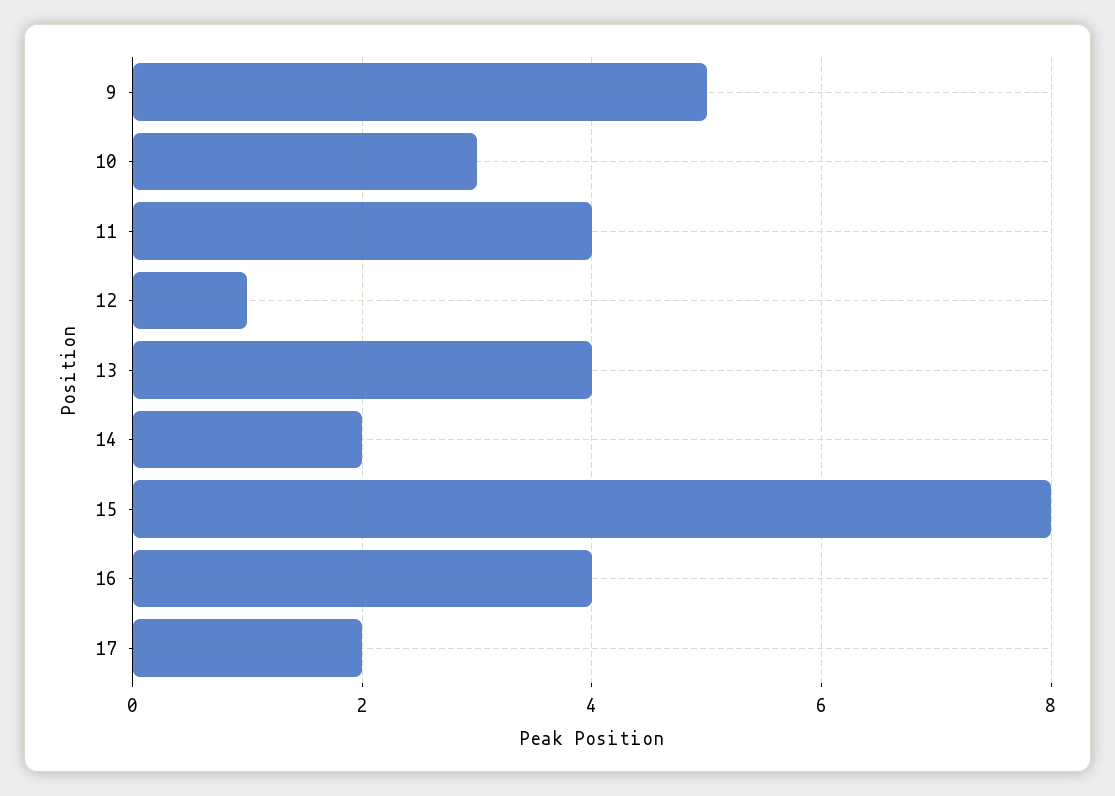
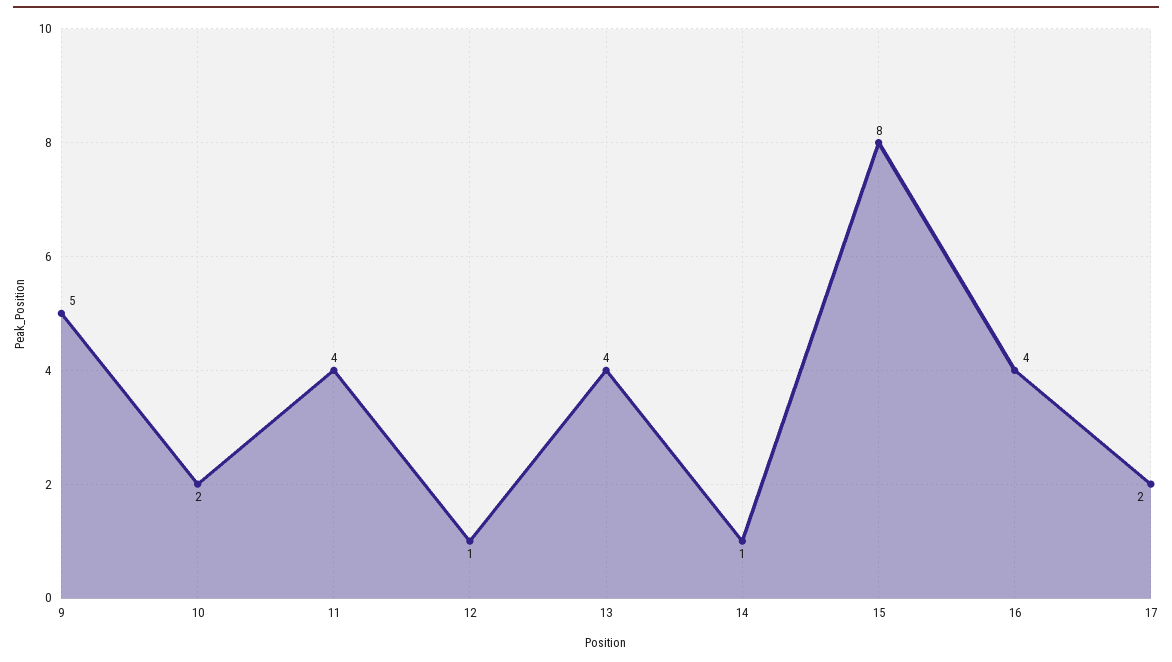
10: 3 -> 2
14: 2 -> 1

